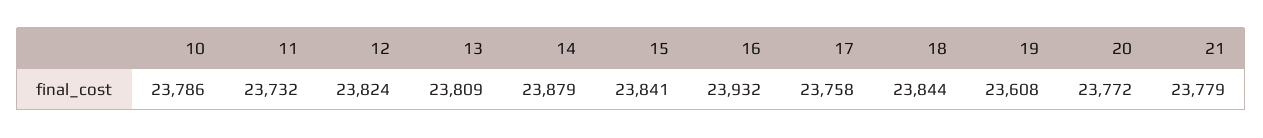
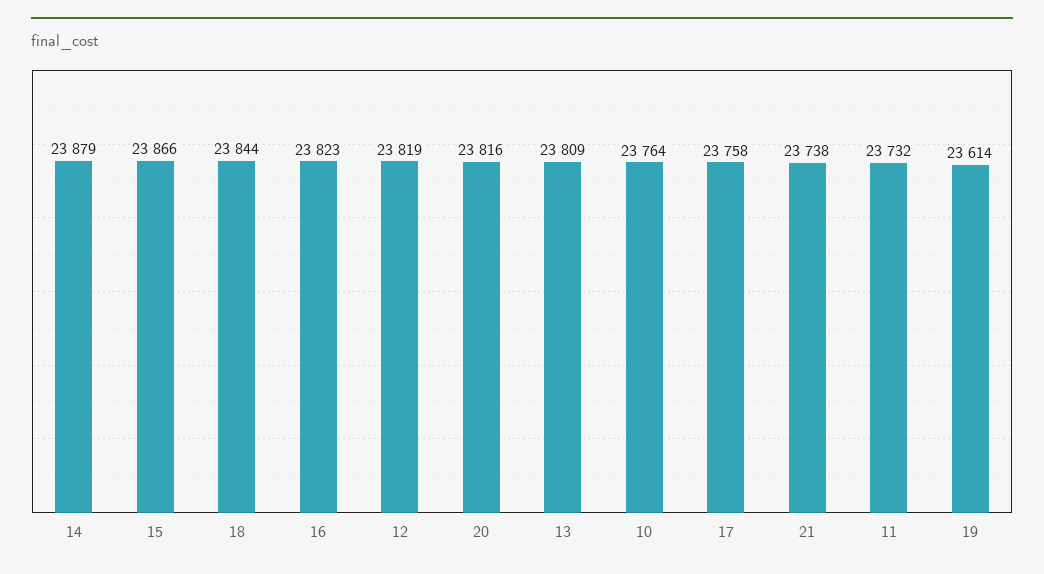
10: 23786 -> 23764
12: 23824 -> 23819
15: 23841 -> 23866
16: 23932 -> 23823
19: 23608 -> 23614
20: 23772 -> 23816
21: 23779 -> 23738

